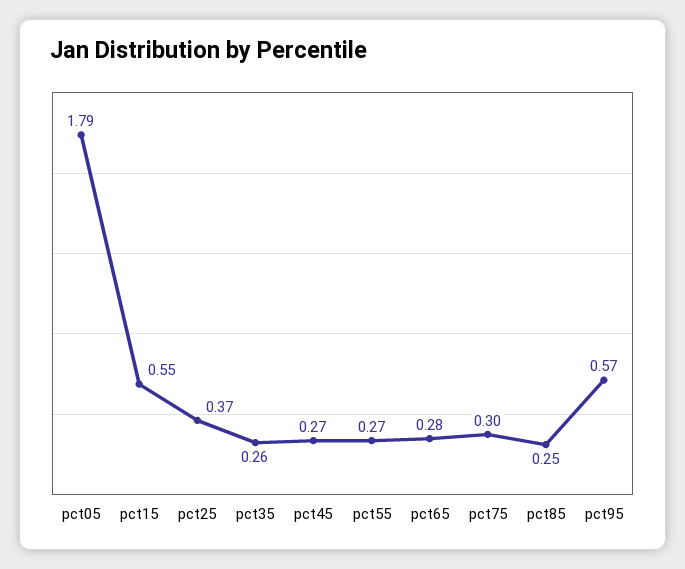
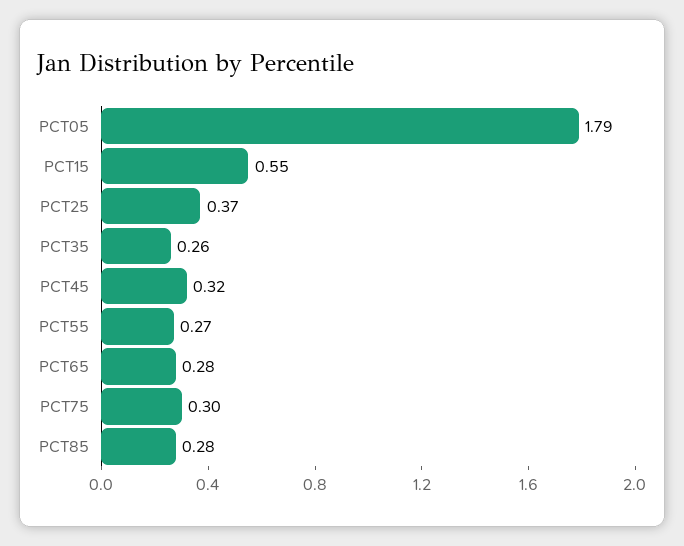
pct45: 0.27 -> 0.32
pct85: 0.25 -> 0.28
pct95: 0.57 -> none

